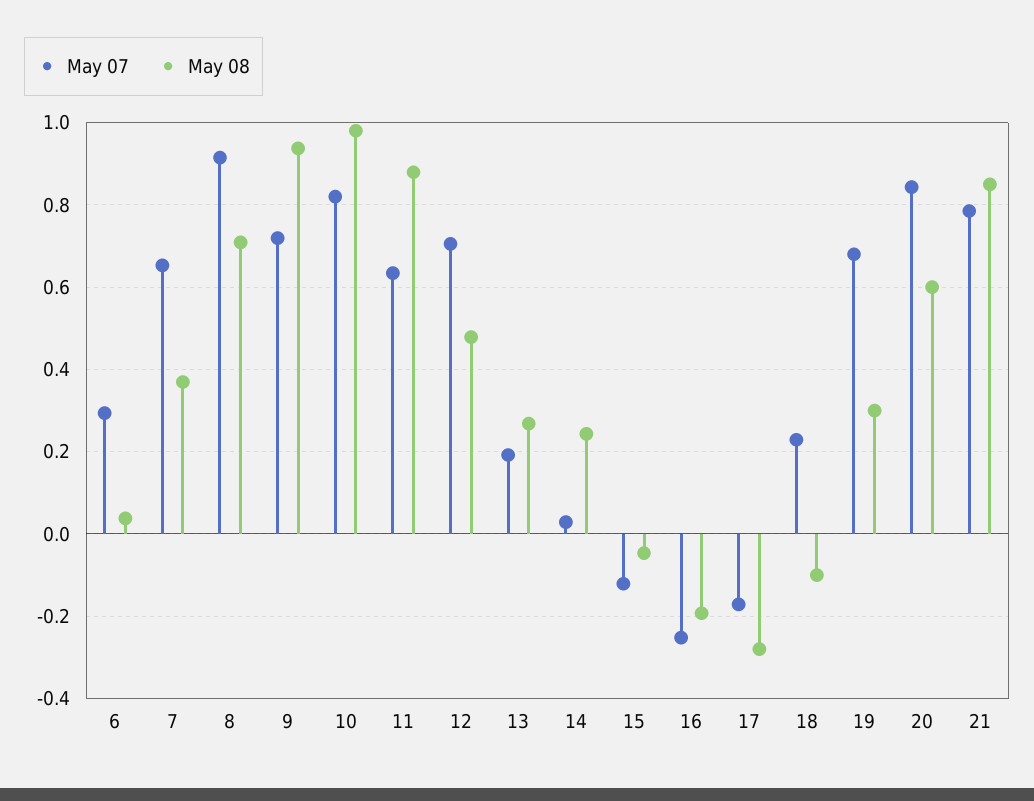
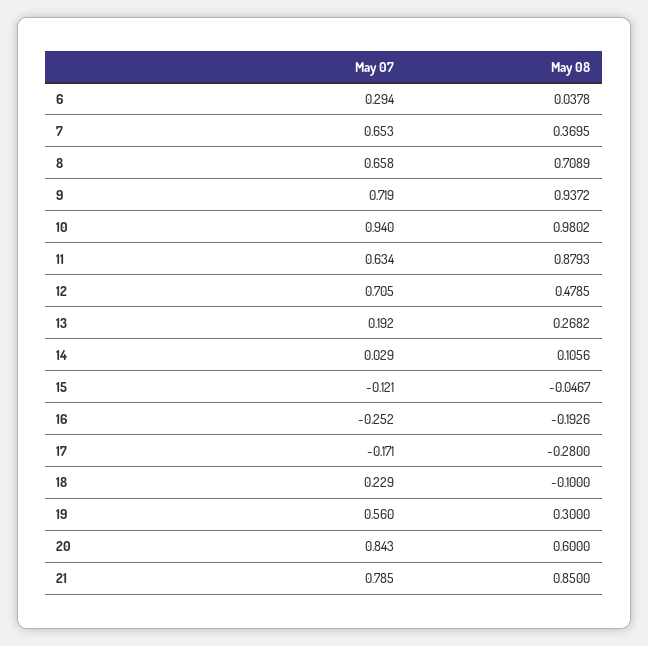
May 07, 8: 0.92 -> 0.658
May 07, 10: 0.82 -> 0.94
May 08, 14: 0.24 -> 0.1056
May 07, 19: 0.68 -> 0.56

